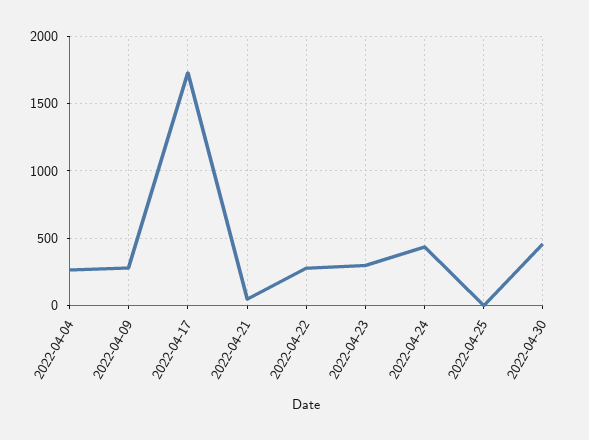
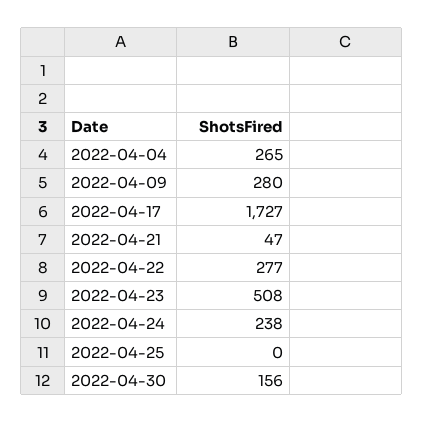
2022-04-23: 300 -> 508
2022-04-24: 450 -> 238
2022-04-30: 450 -> 156

